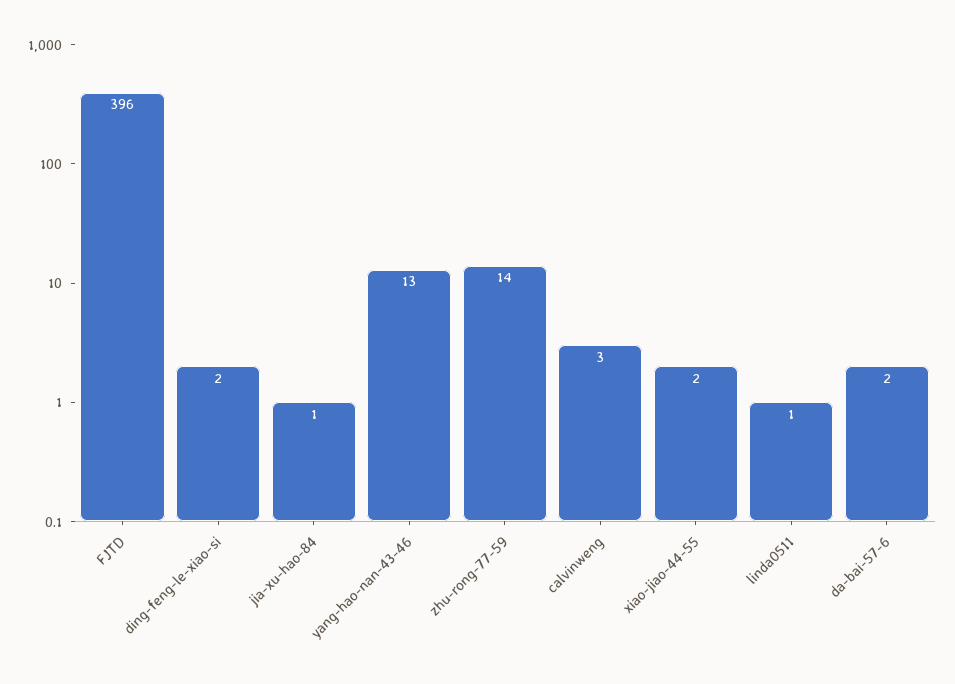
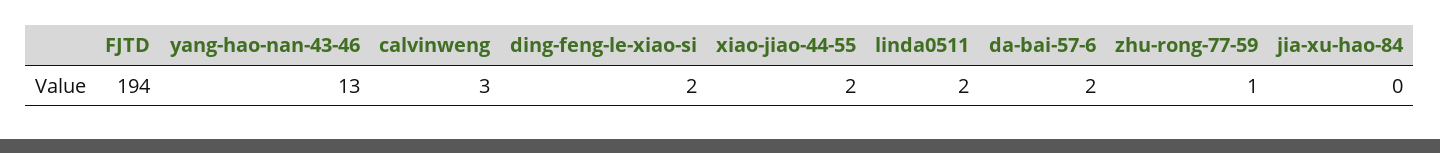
FJTD: 396 -> 194
jia-xu-hao-84: 1 -> 0
zhu-rong-77-59: 14 -> 1
linda0511: 1 -> 2

